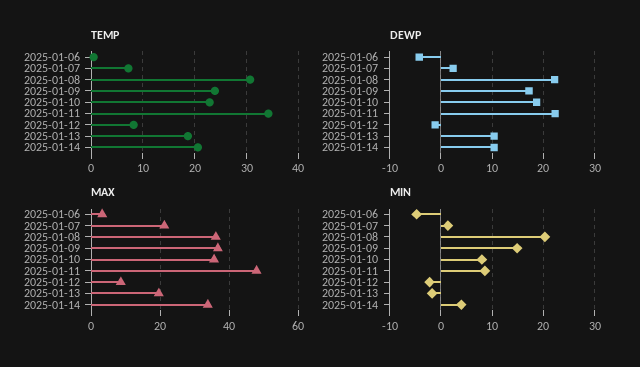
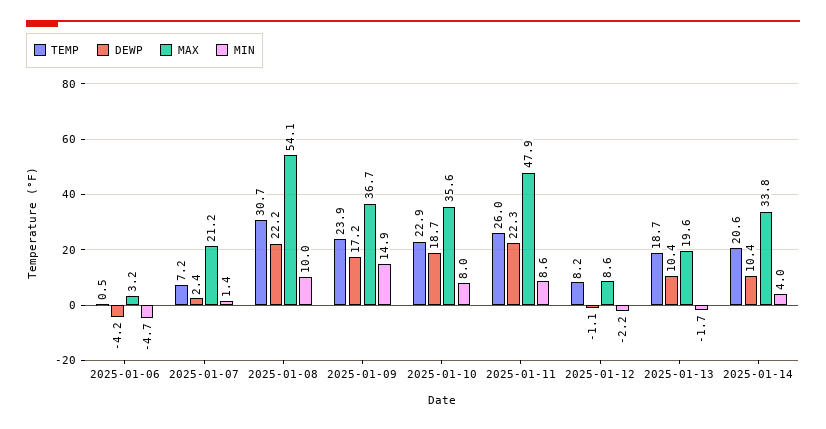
TEMP, 2025-01-11: 34 -> 26
MAX, 2025-01-08: 36 -> 54.1
MIN, 2025-01-08: 20 -> 10

